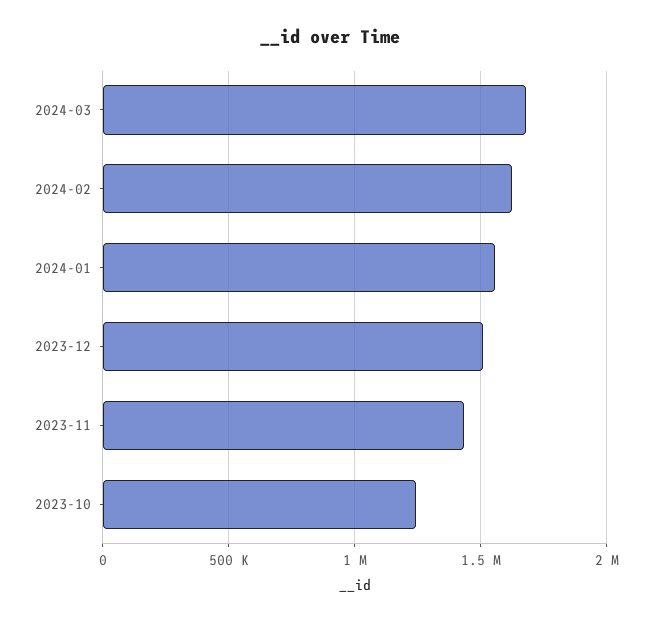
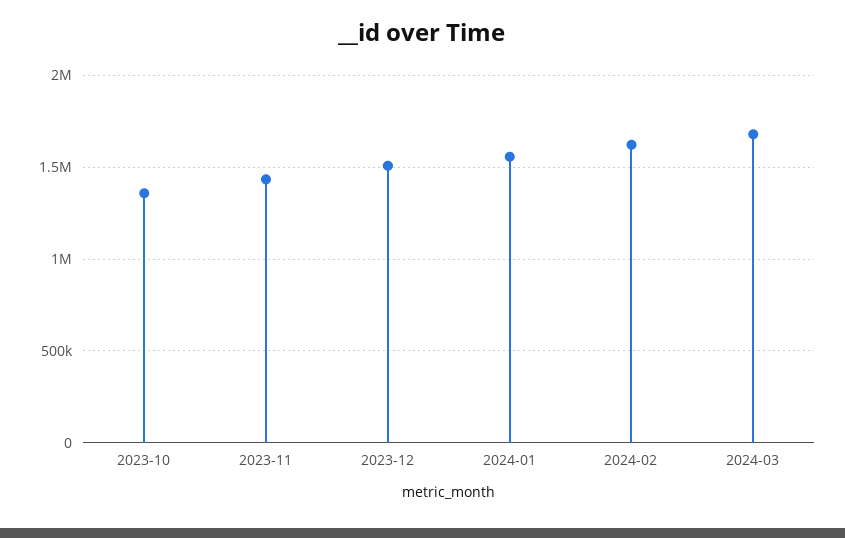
2023-10: 1250000 -> 1350000

